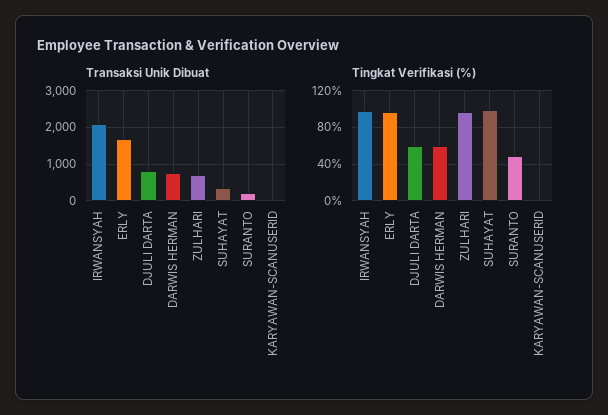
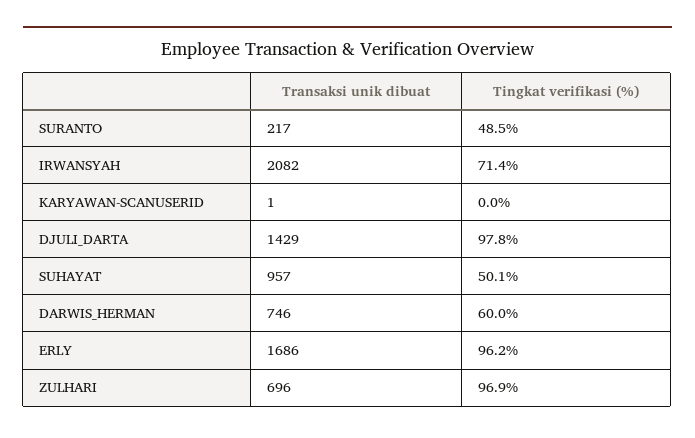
Transaksi Unik Dibuat, DJULI DARTA: 800 -> 1429
Transaksi Unik Dibuat, SUHAYAT: 400 -> 957
Tingkat Verifikasi (%), IRWANSYAH: 100 -> 71.4
Tingkat Verifikasi (%), DJULI DARTA: 60 -> 97.8
Tingkat Verifikasi (%), SUHAYAT: 100 -> 50.1

